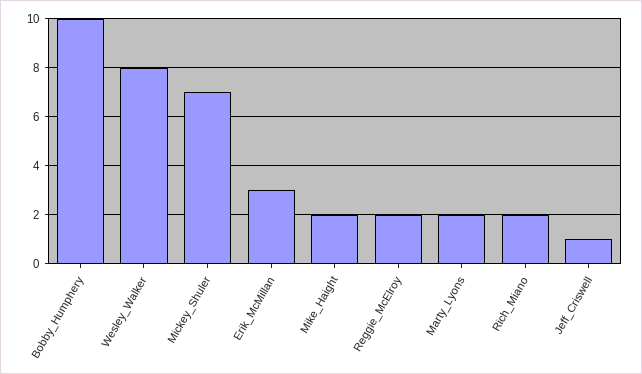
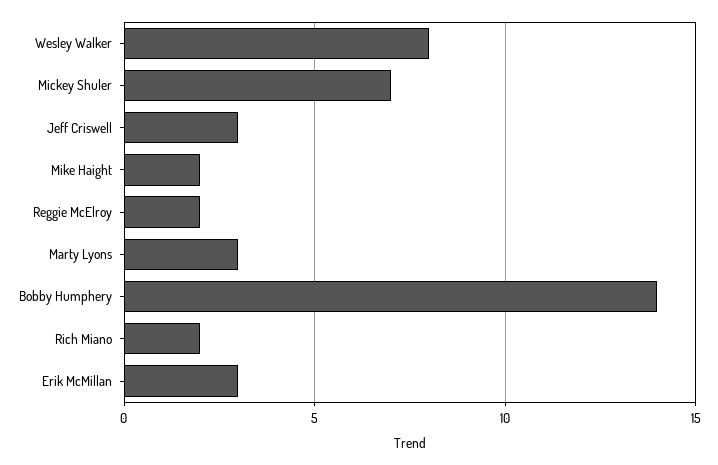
Bobby_Humphery: 10 -> 14
Marty_Lyons: 2 -> 3
Jeff_Criswell: 1 -> 3

